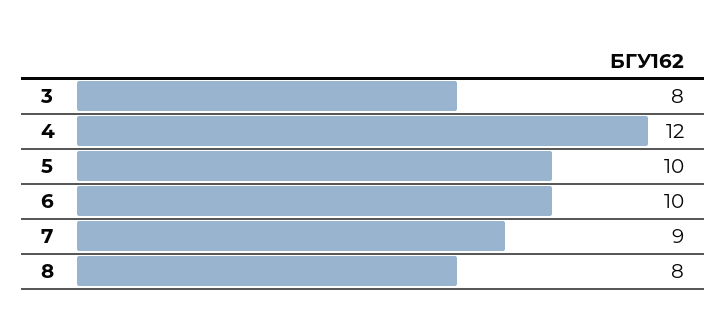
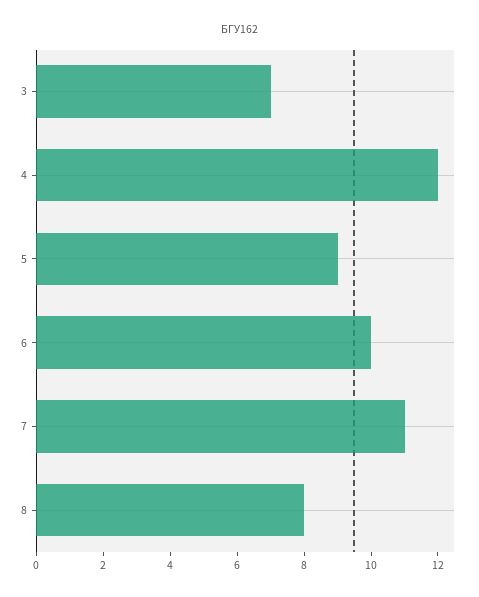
3: 8 -> 7
5: 10 -> 9
7: 9 -> 11

